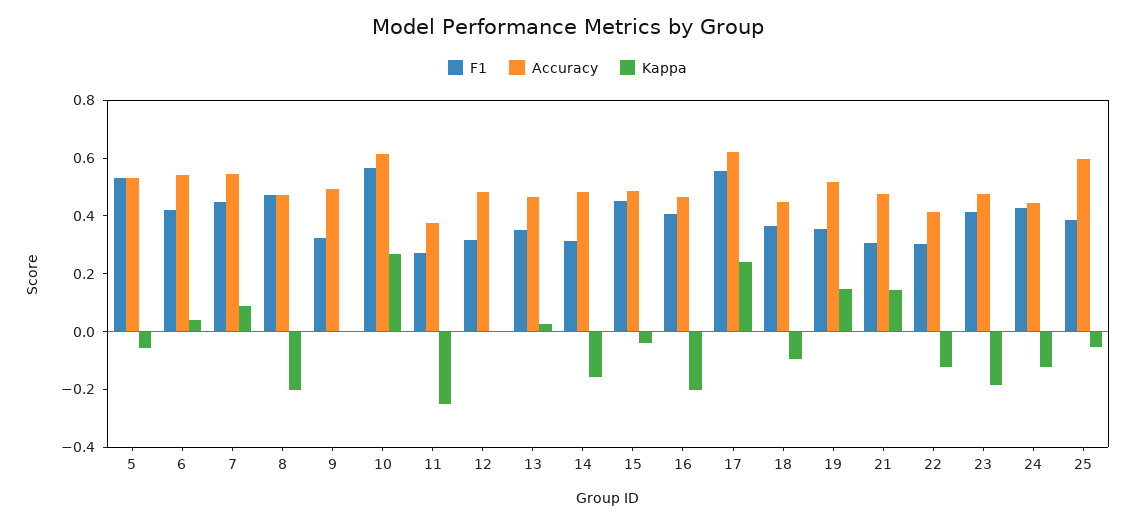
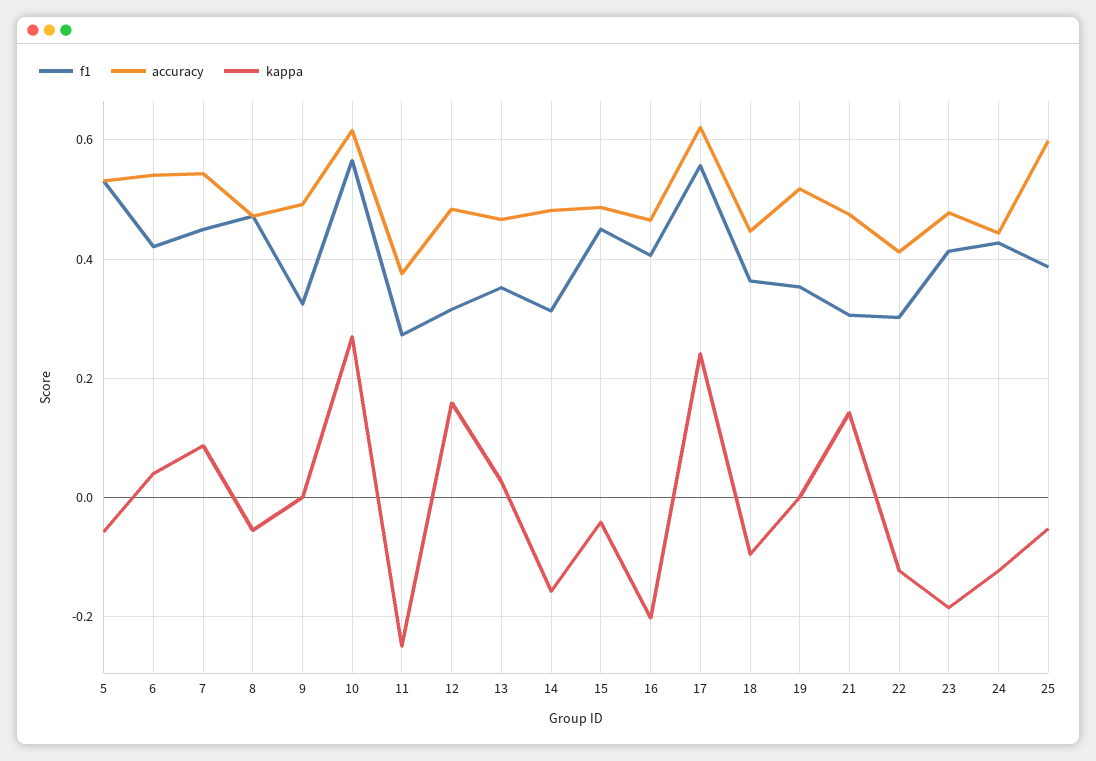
Kappa, 8: -0.2 -> -0.06
Kappa, 12: 0 -> 0.16
Kappa, 19: 0.15 -> 0

